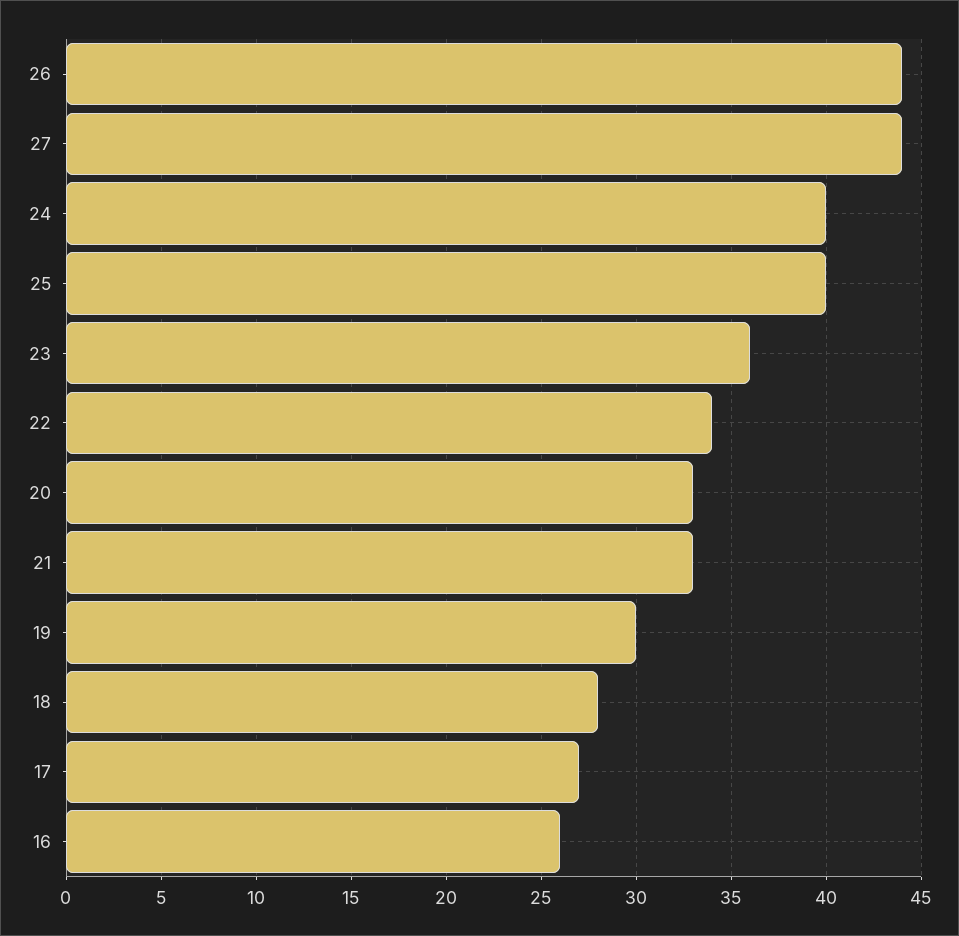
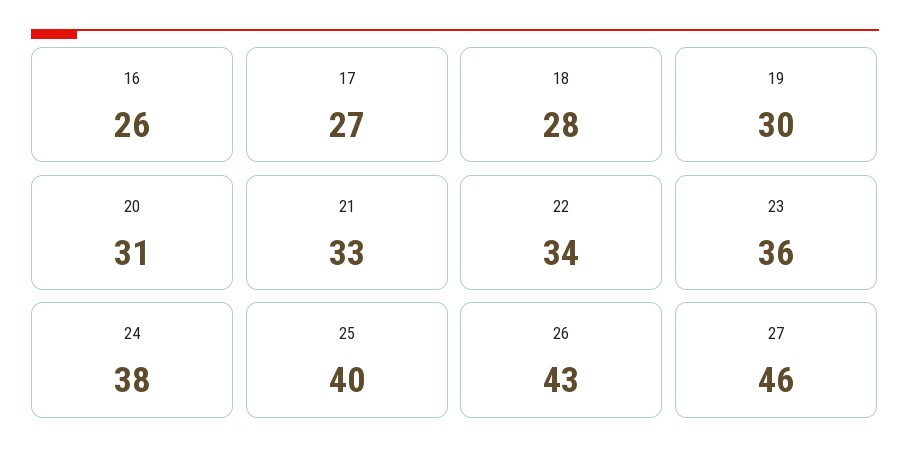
26: 44 -> 43
27: 44 -> 46
24: 40 -> 38
20: 33 -> 31

